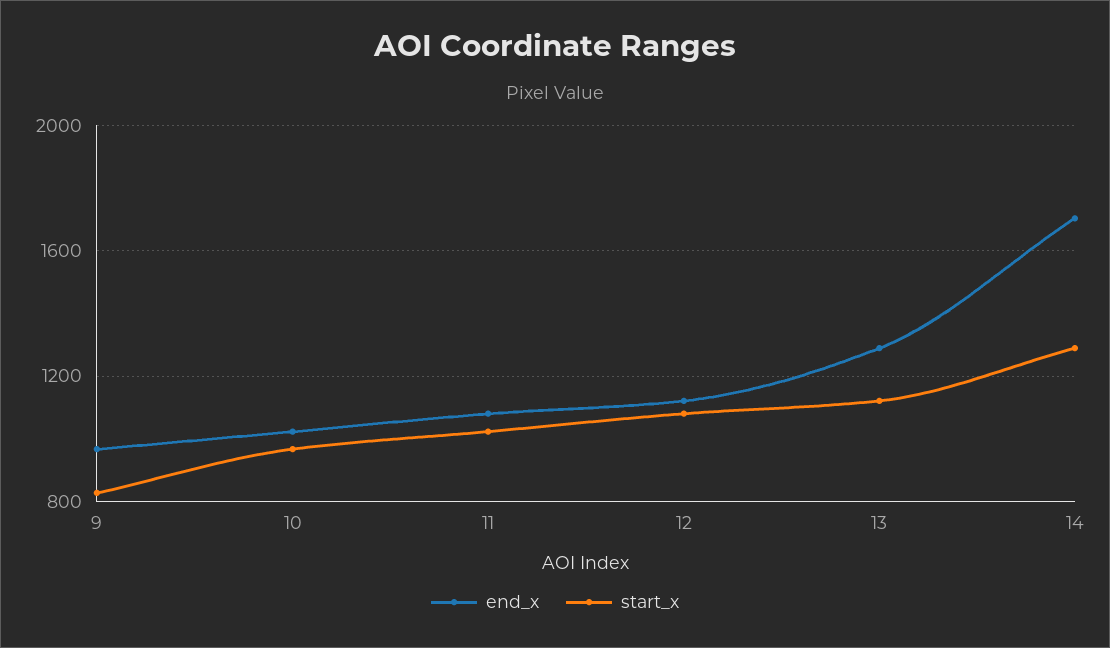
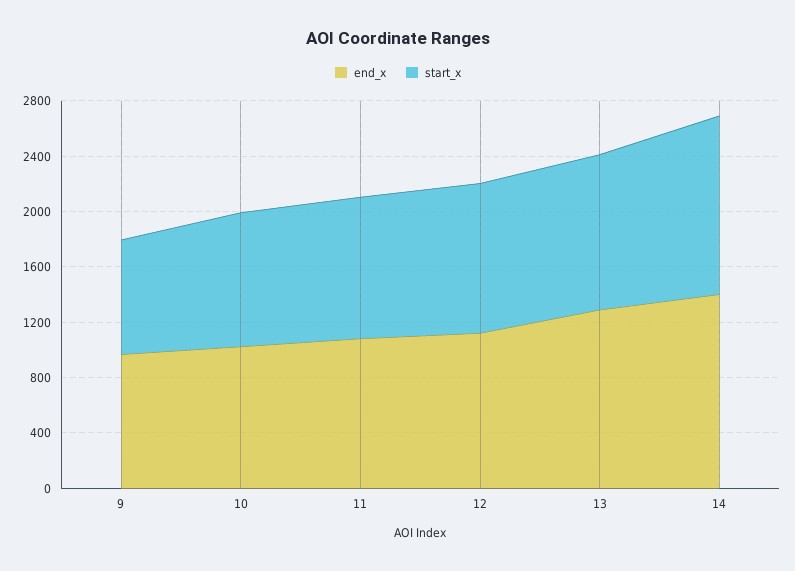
end_x, 14: 1700 -> 1400

